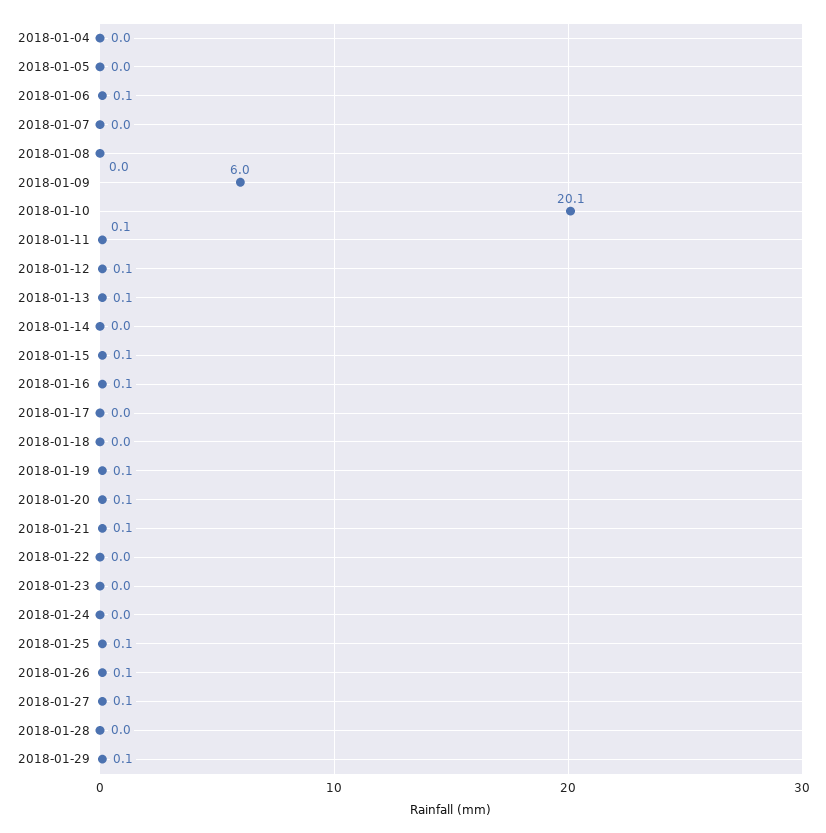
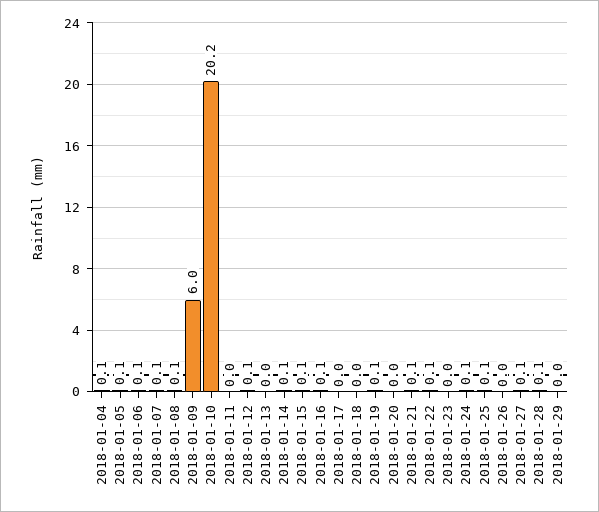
2018-01-04: 0 -> 0.1
2018-01-05: 0 -> 0.1
2018-01-07: 0 -> 0.1
2018-01-08: 0 -> 0.1
2018-01-10: 20.1 -> 20.2
2018-01-11: 0.1 -> 0
2018-01-13: 0.1 -> 0
2018-01-14: 0 -> 0.1
2018-01-20: 0.1 -> 0
2018-01-22: 0 -> 0.1
2018-01-24: 0 -> 0.1
2018-01-26: 0.1 -> 0
2018-01-28: 0 -> 0.1
2018-01-29: 0.1 -> 0

